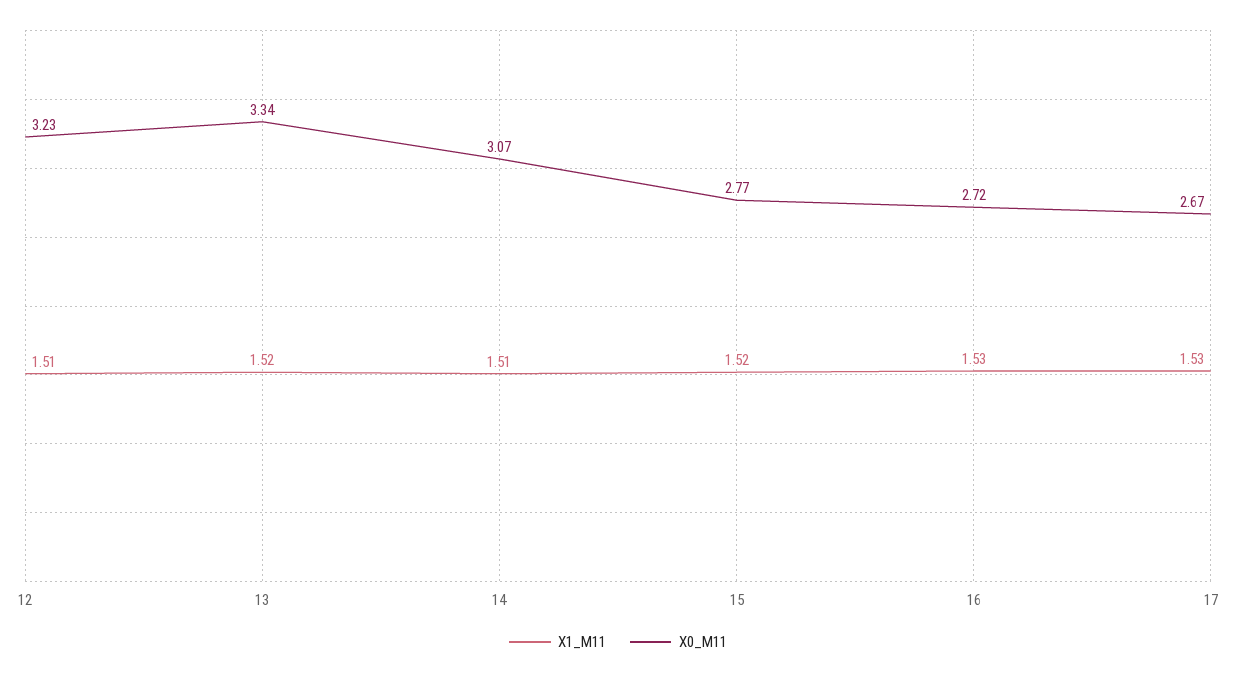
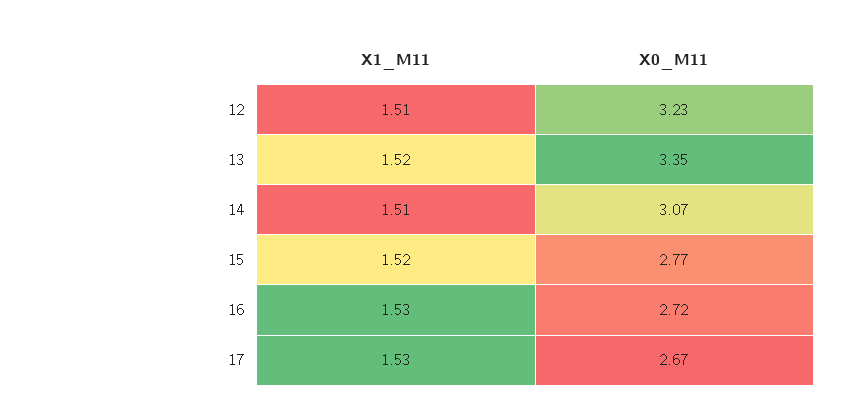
X0_M11, 13: 3.34 -> 3.35

